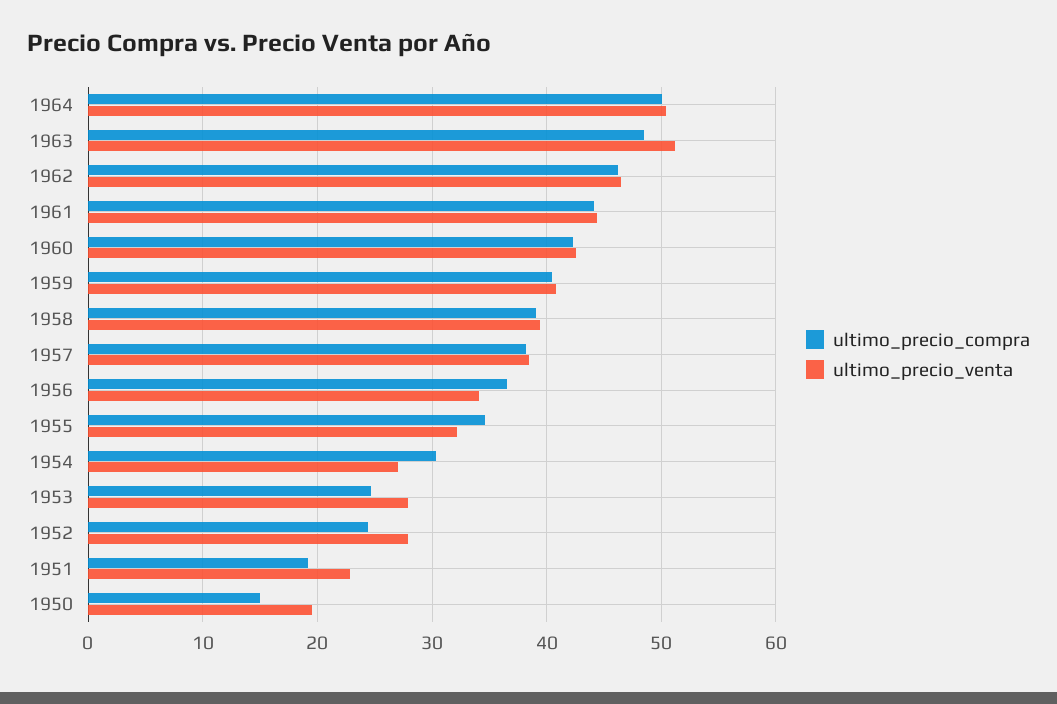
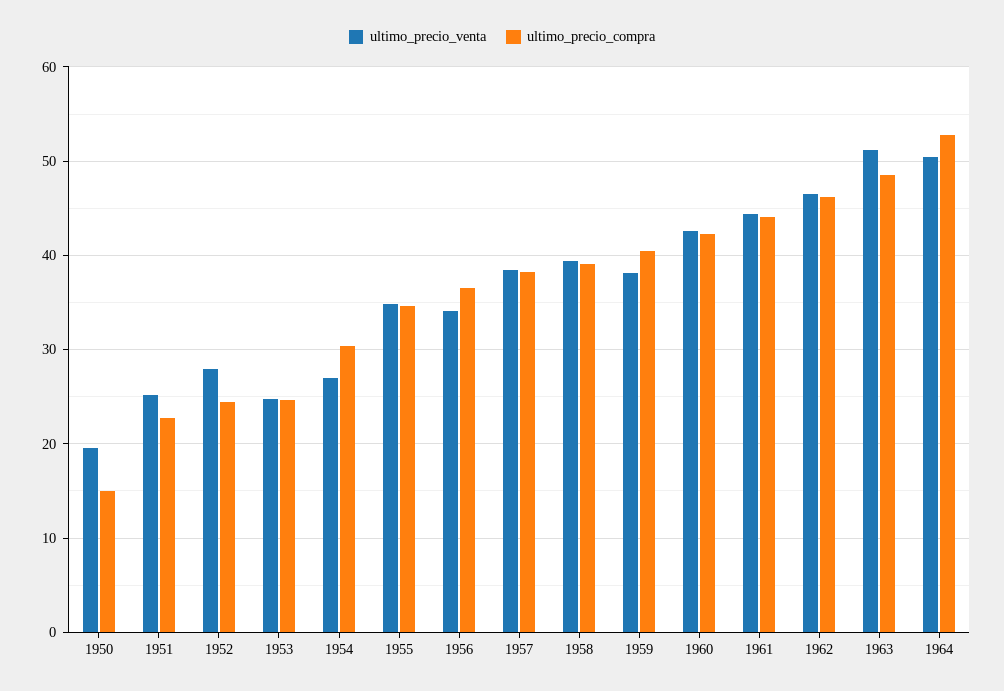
ultimo_precio_compra, 1964: 50 -> 53
ultimo_precio_venta, 1959: 41 -> 38
ultimo_precio_venta, 1955: 32 -> 35
ultimo_precio_venta, 1953: 28 -> 25
ultimo_precio_compra, 1951: 19 -> 23
ultimo_precio_venta, 1951: 23 -> 25

